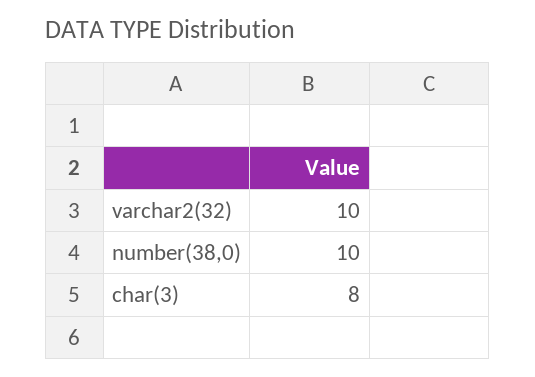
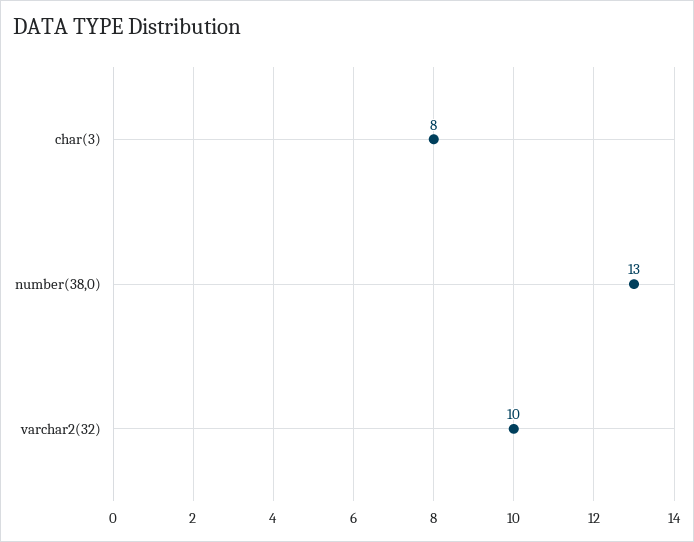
number(38,0): 10 -> 13

